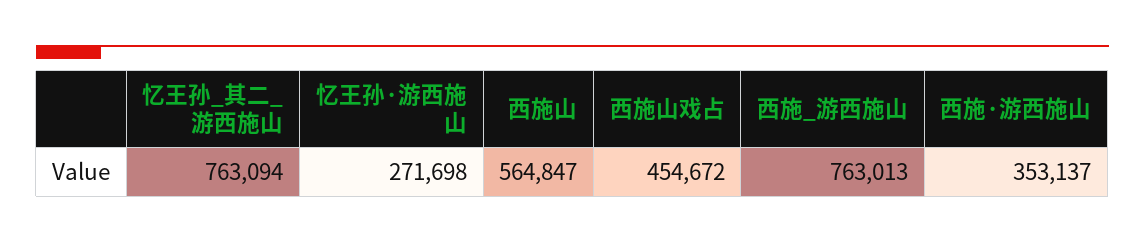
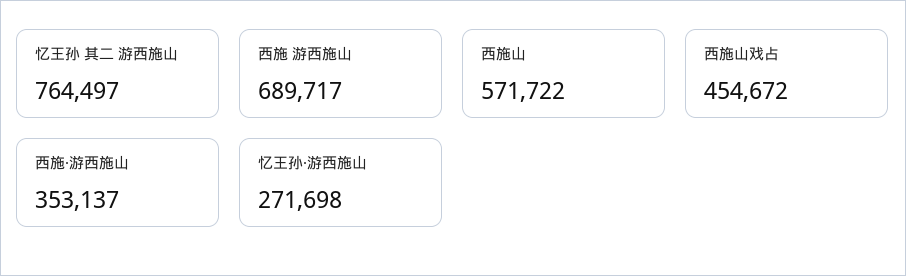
忆王孙_其二_游西施山: 763094 -> 764497
西施山: 564847 -> 571722
西施_游西施山: 763013 -> 689717

